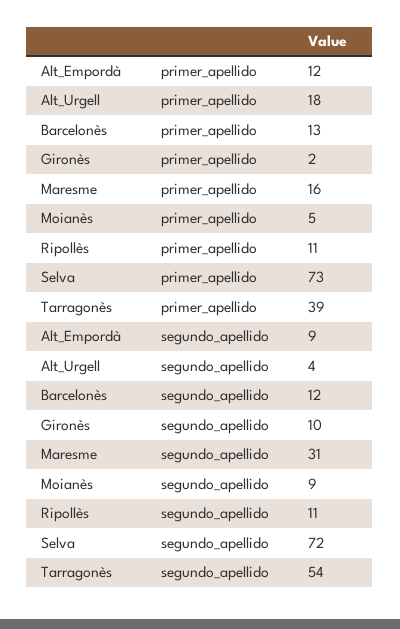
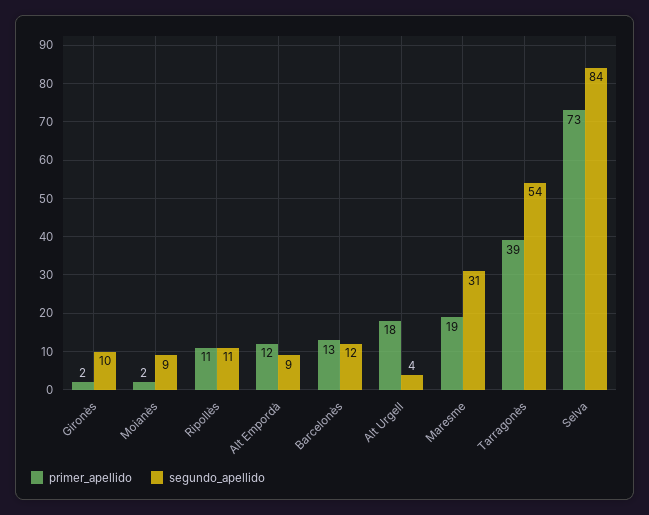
primer_apellido, Maresme: 16 -> 19
primer_apellido, Moianès: 5 -> 2
segundo_apellido, Selva: 72 -> 84

